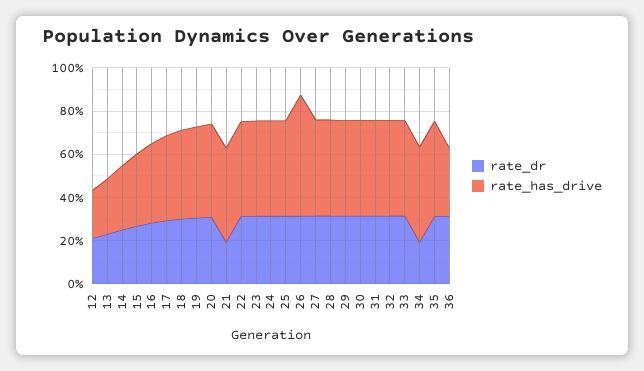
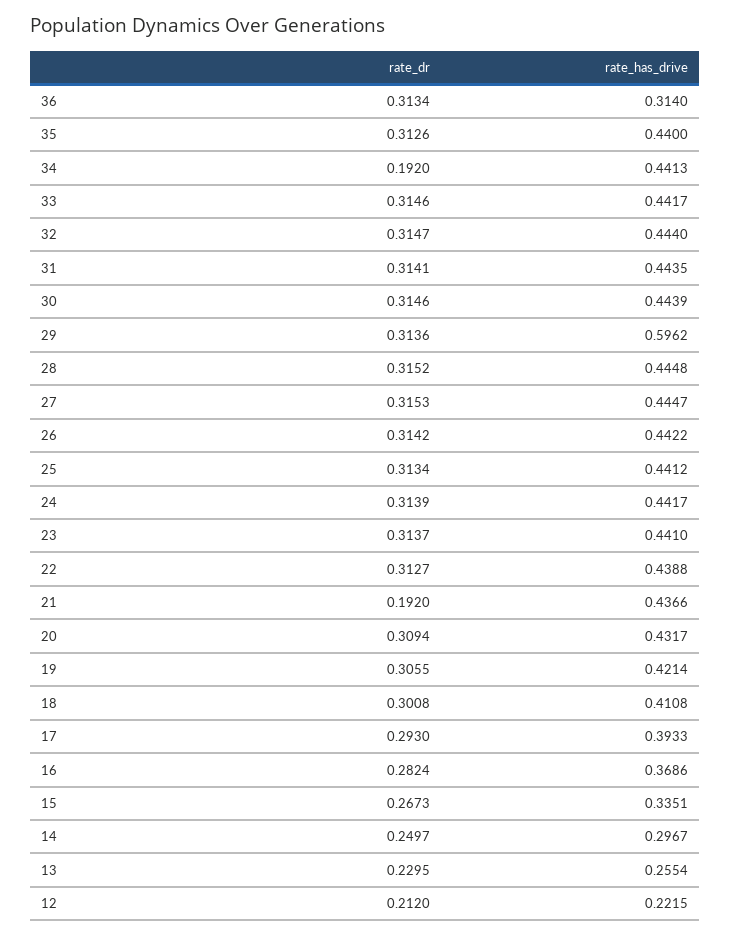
rate_has_drive, 26: 0.55 -> 0.4422
rate_has_drive, 29: 0.45 -> 0.5962

